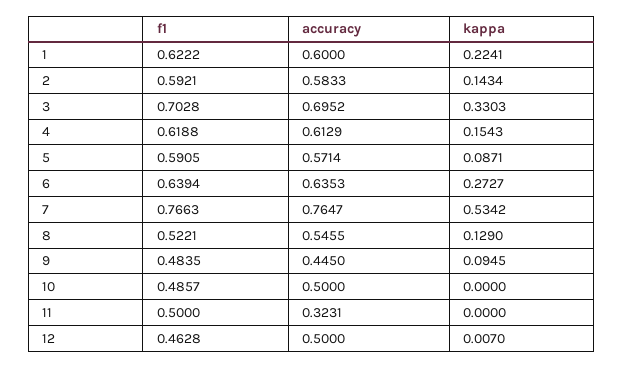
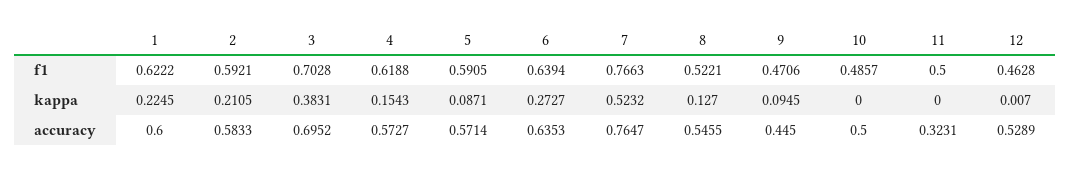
kappa, 1: 0.2241 -> 0.2245
kappa, 2: 0.1434 -> 0.2105
kappa, 3: 0.3303 -> 0.3831
accuracy, 4: 0.6129 -> 0.5727
kappa, 7: 0.5342 -> 0.5232
kappa, 8: 0.129 -> 0.127
f1, 9: 0.4835 -> 0.4706
accuracy, 12: 0.5 -> 0.5289

